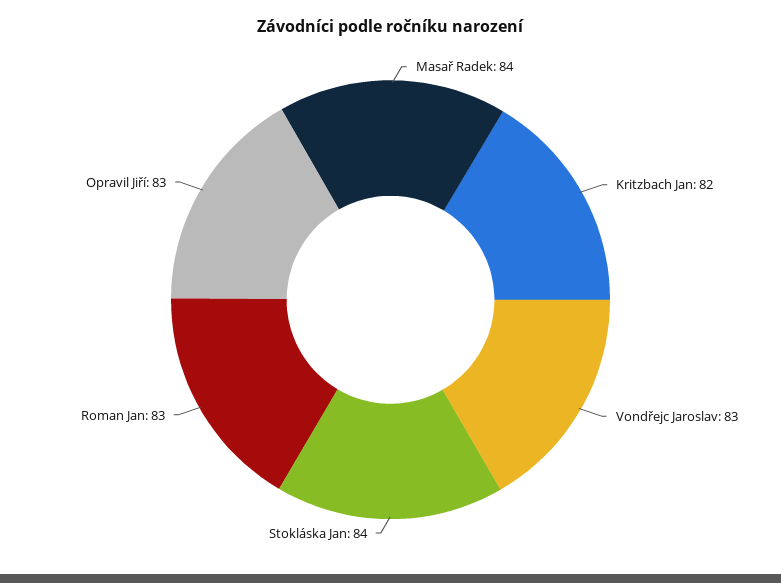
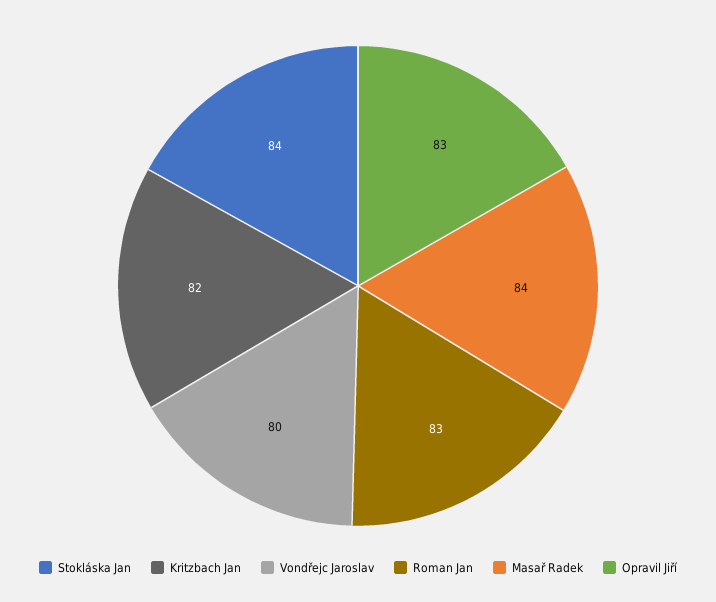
Vondřejc Jaroslav: 83 -> 80

